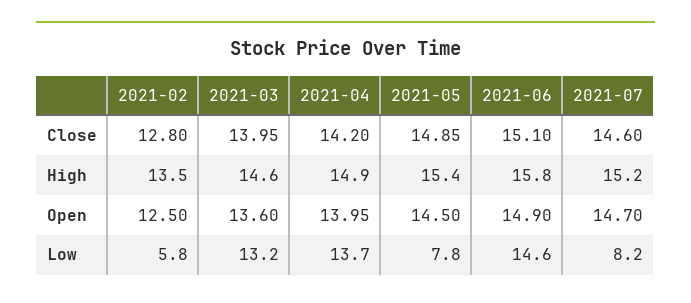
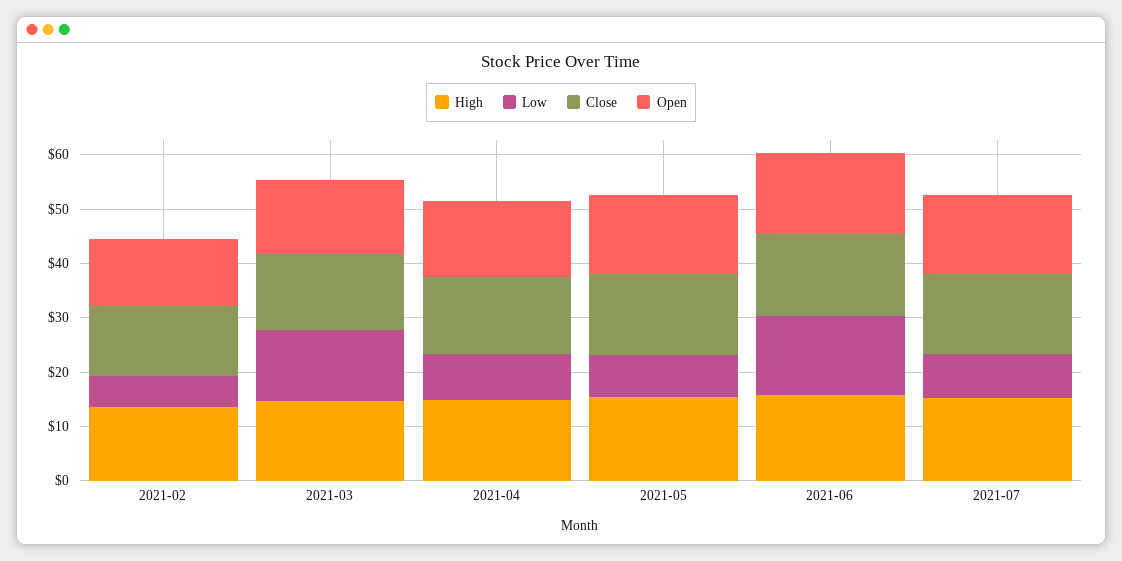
Low, 2021-04: 13.7 -> 8

